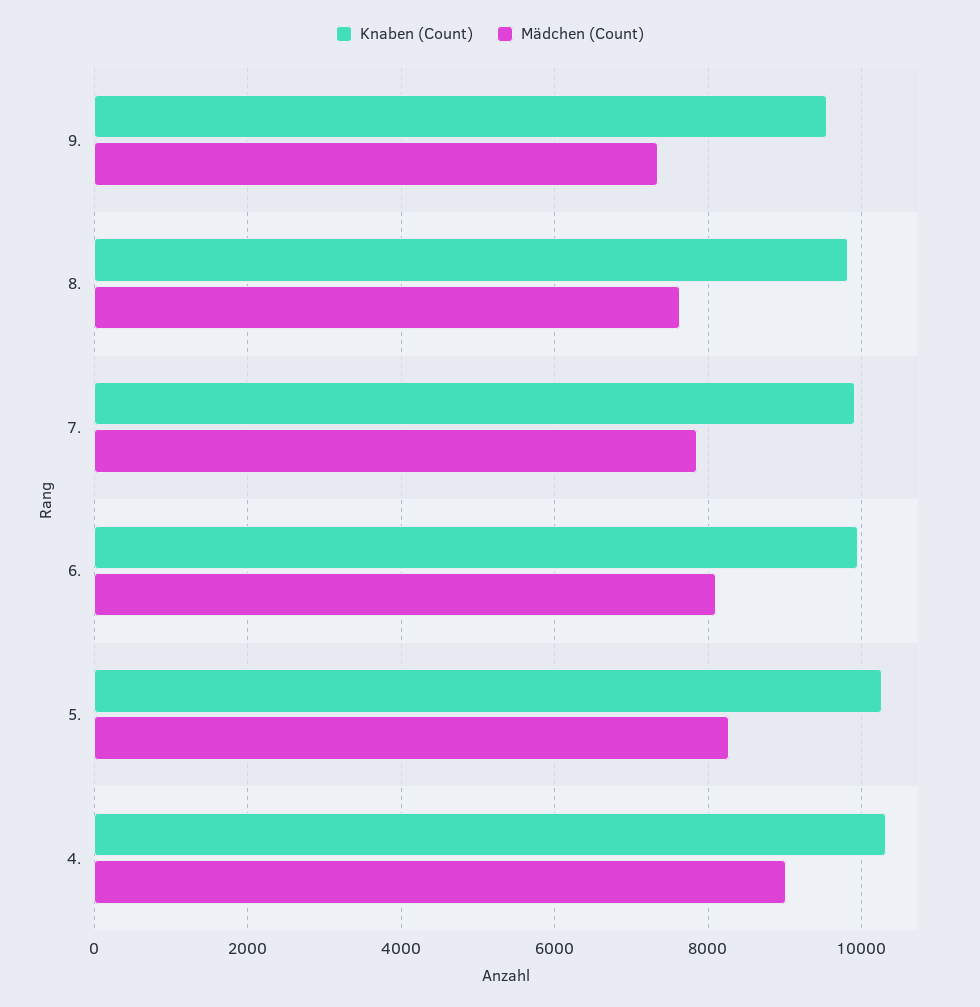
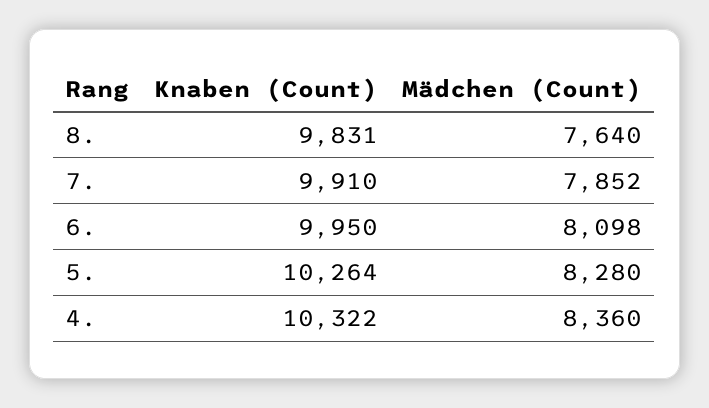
Knaben (Count), 9.: 9600 -> none
Mädchen (Count), 9.: 7400 -> none
Mädchen (Count), 4.: 9000 -> 8360

